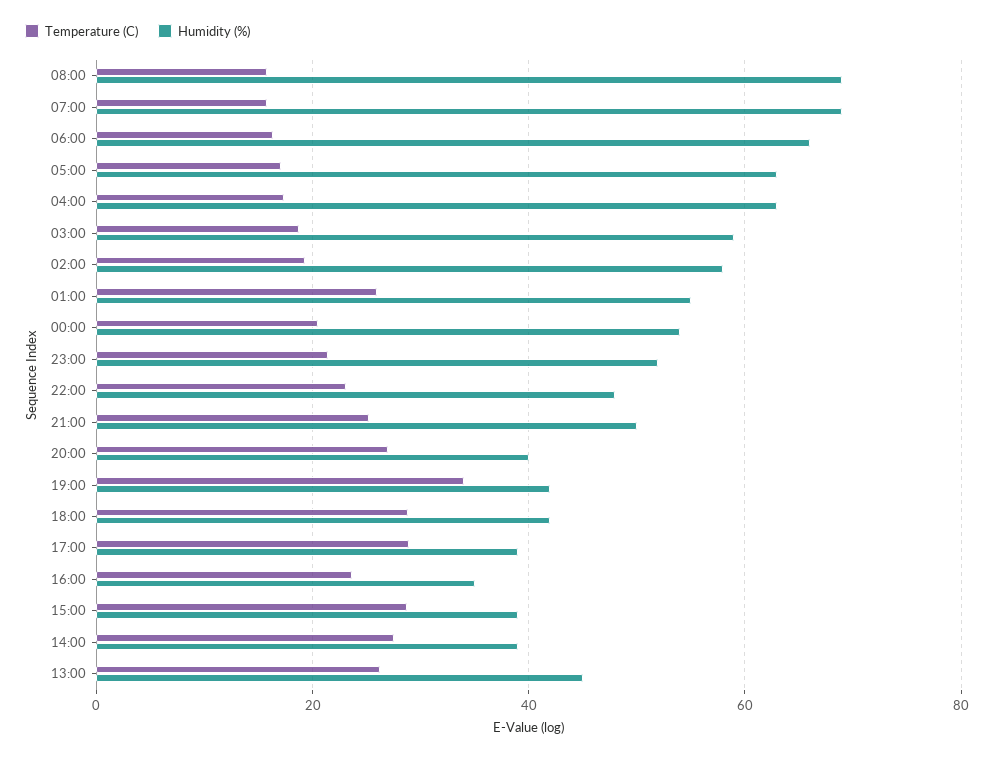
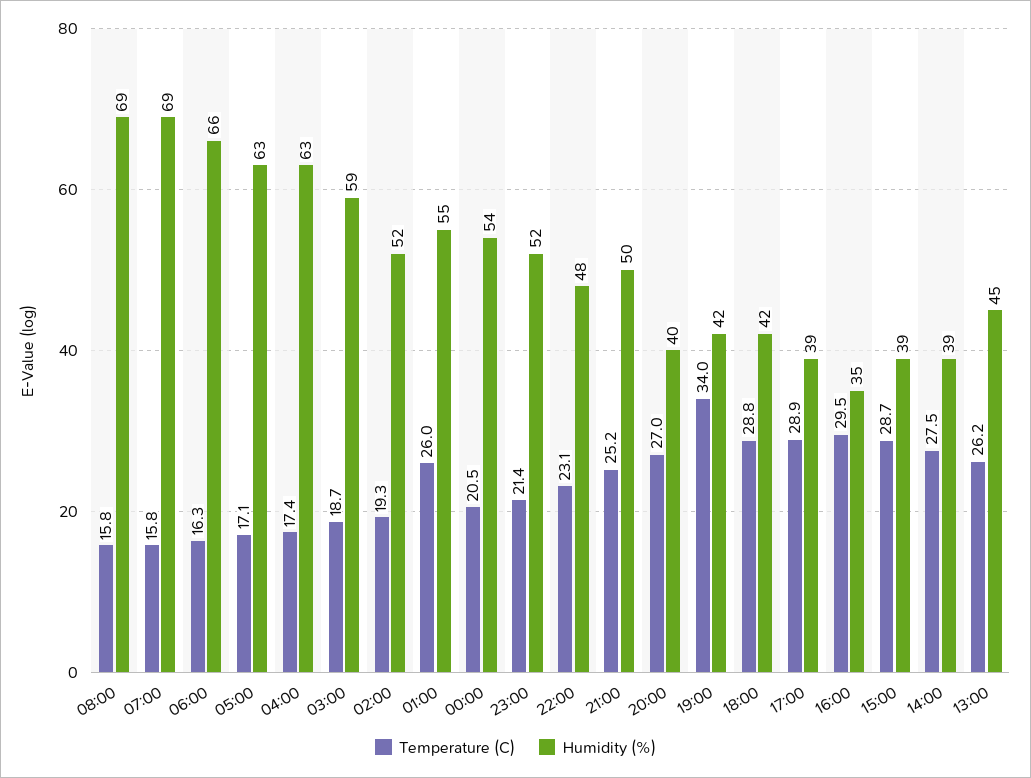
Humidity (%), 02:00: 58 -> 52
Temperature (C), 16:00: 24 -> 29.5

